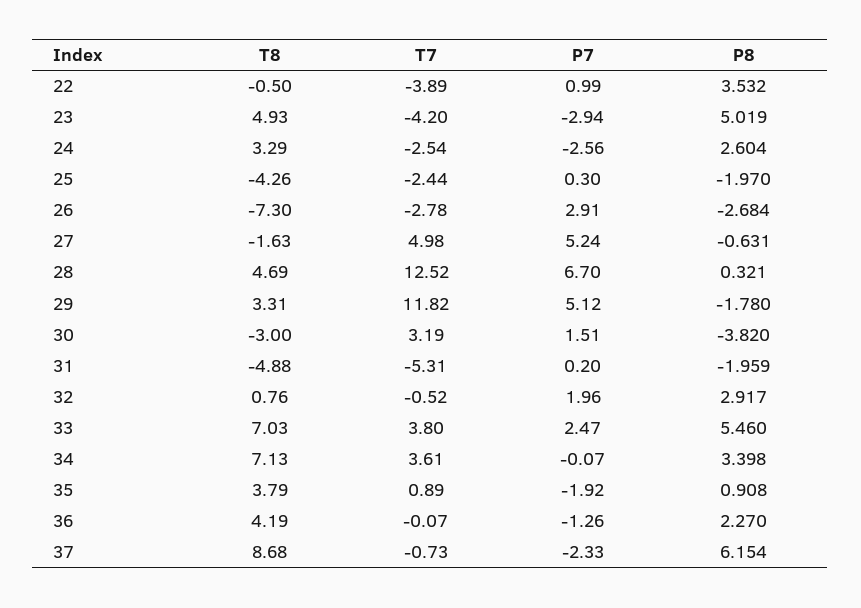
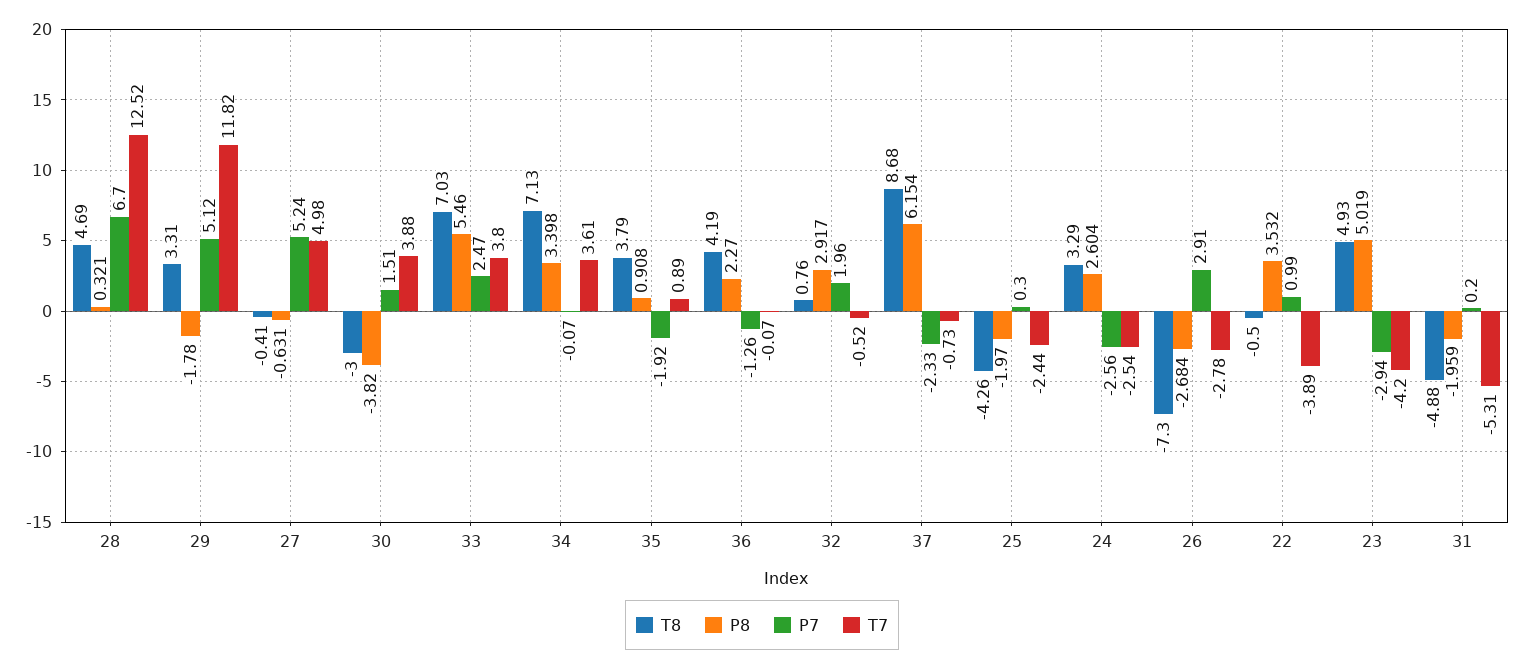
T8, 27: -1.63 -> -0.41
T7, 30: 3.19 -> 3.88

